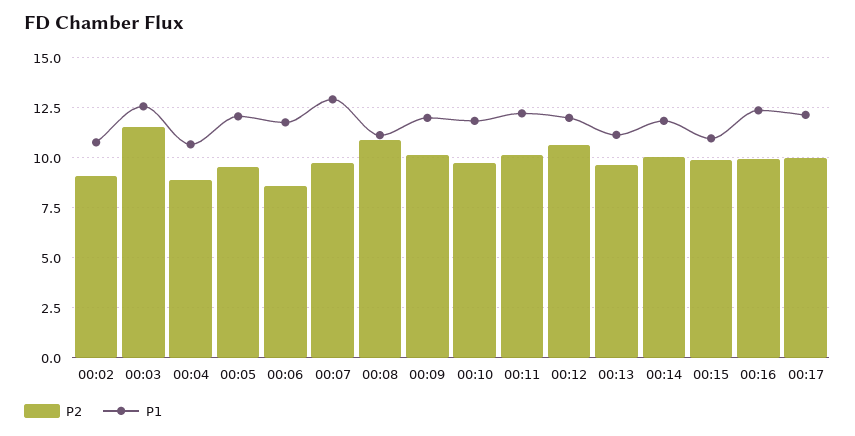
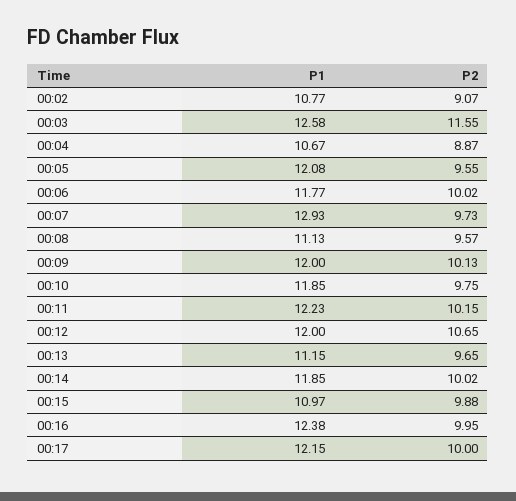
P2, 00:06: 8.5 -> 10.02
P2, 00:08: 11 -> 9.57

